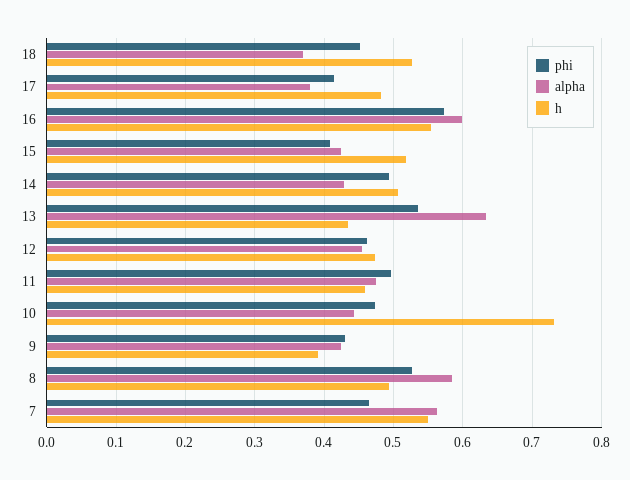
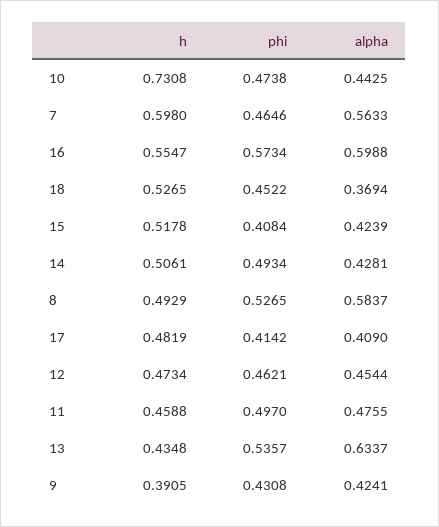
alpha, 17: 0.38 -> 0.409
h, 7: 0.55 -> 0.598

